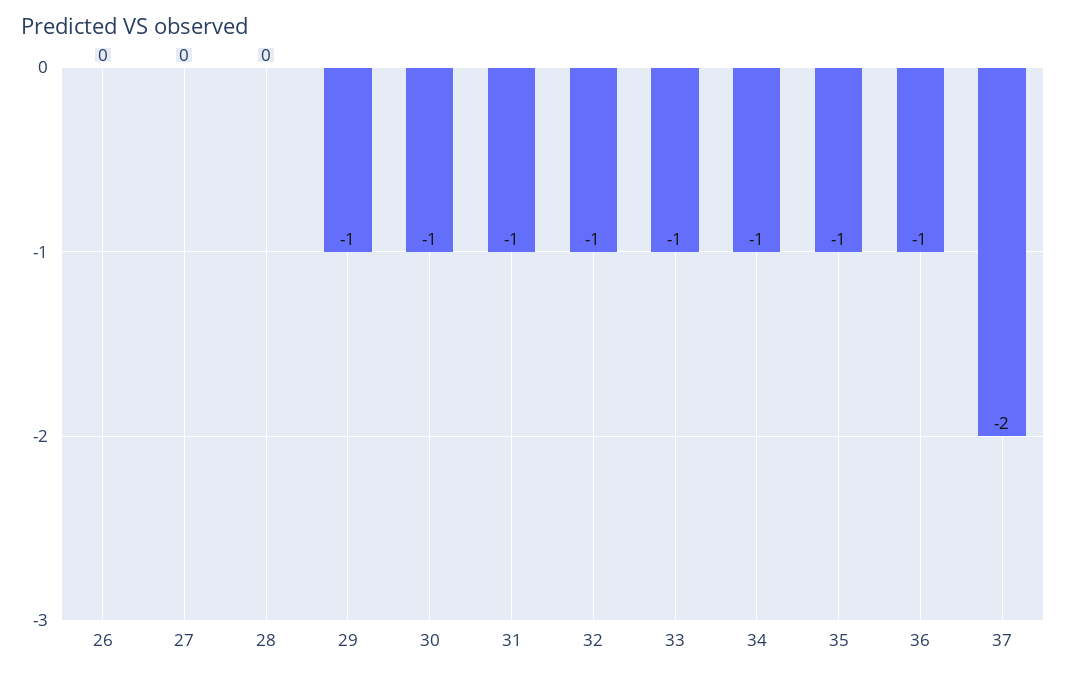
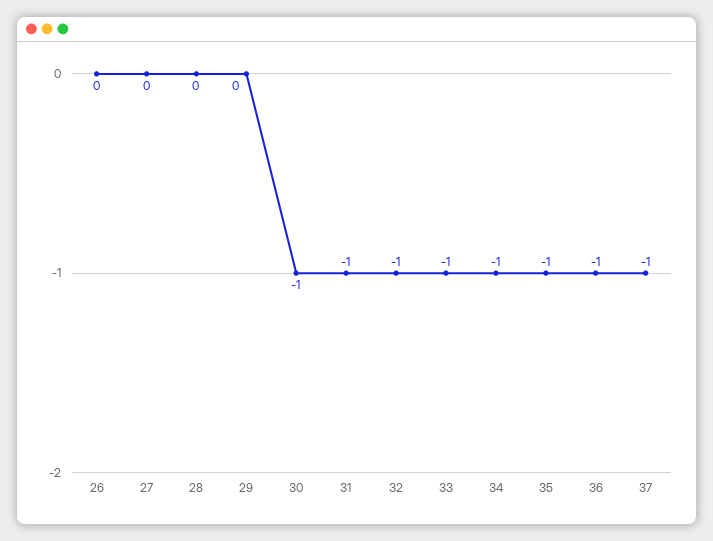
29: -1 -> 0
37: -2 -> -1

